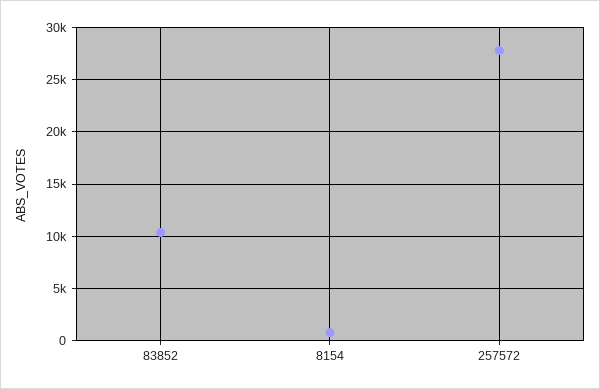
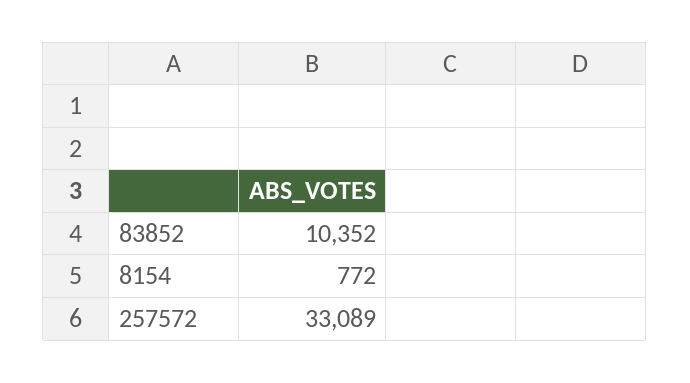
257572: 28000 -> 33089

